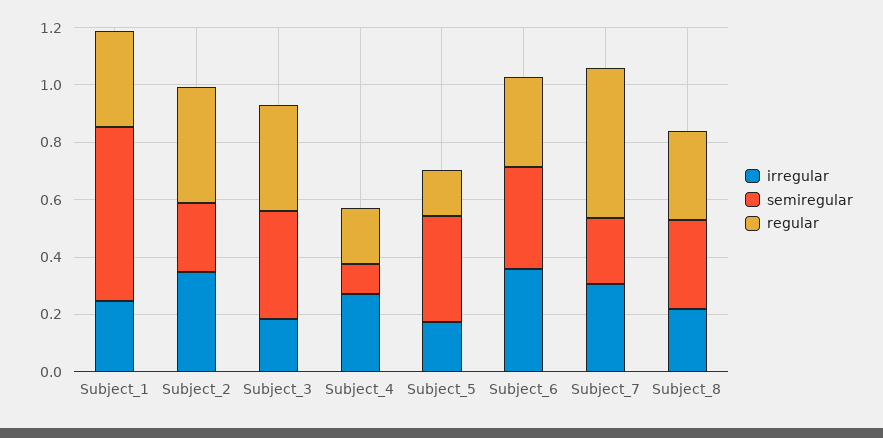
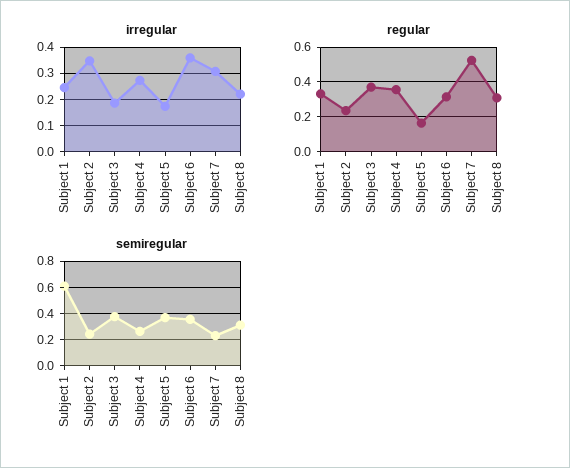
regular, Subject_2: 0.4 -> 0.25
semiregular, Subject_4: 0.1 -> 0.25
regular, Subject_4: 0.2 -> 0.35

